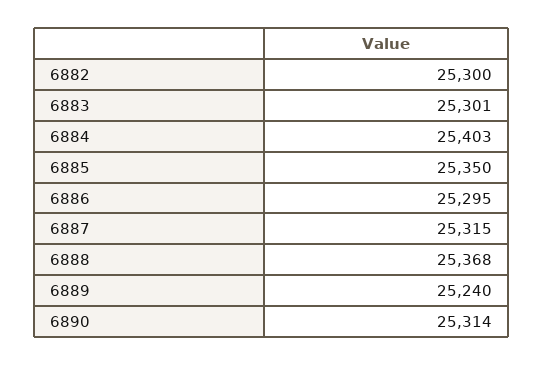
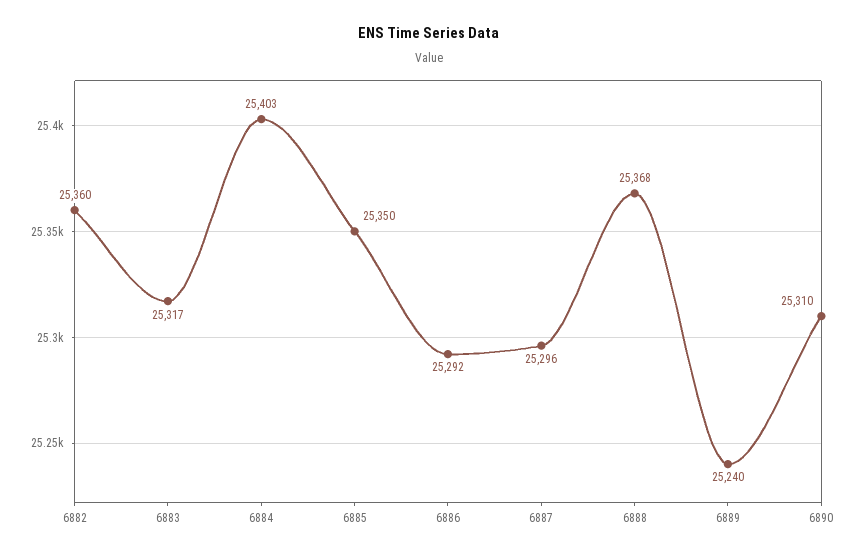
6882: 25300 -> 25360
6883: 25301 -> 25317
6886: 25295 -> 25292
6887: 25315 -> 25296
6890: 25314 -> 25310

